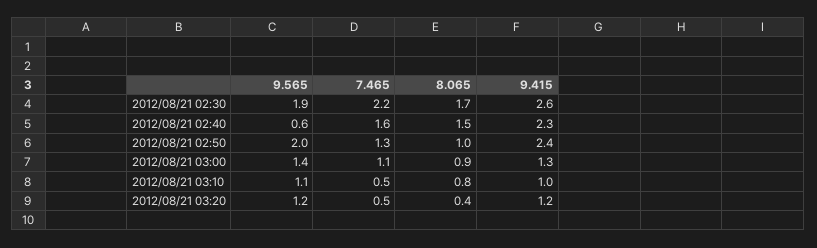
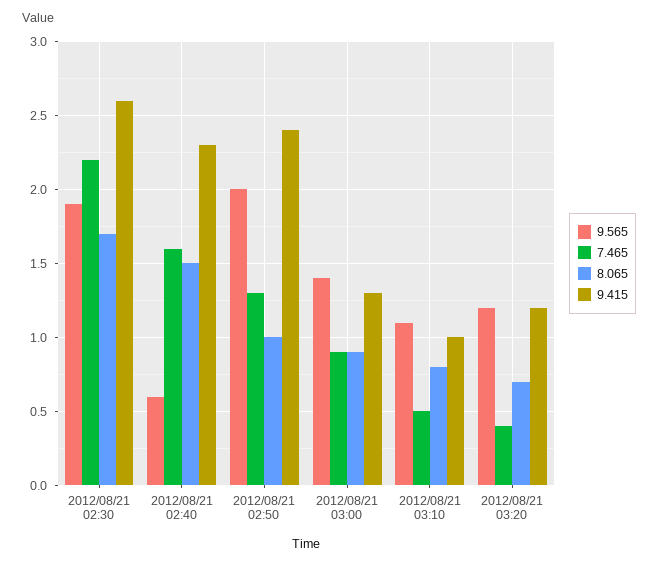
7.465, 2012/08/21 03:00: 1.1 -> 0.9
7.465, 2012/08/21 03:20: 0.5 -> 0.4
8.065, 2012/08/21 03:20: 0.4 -> 0.7

